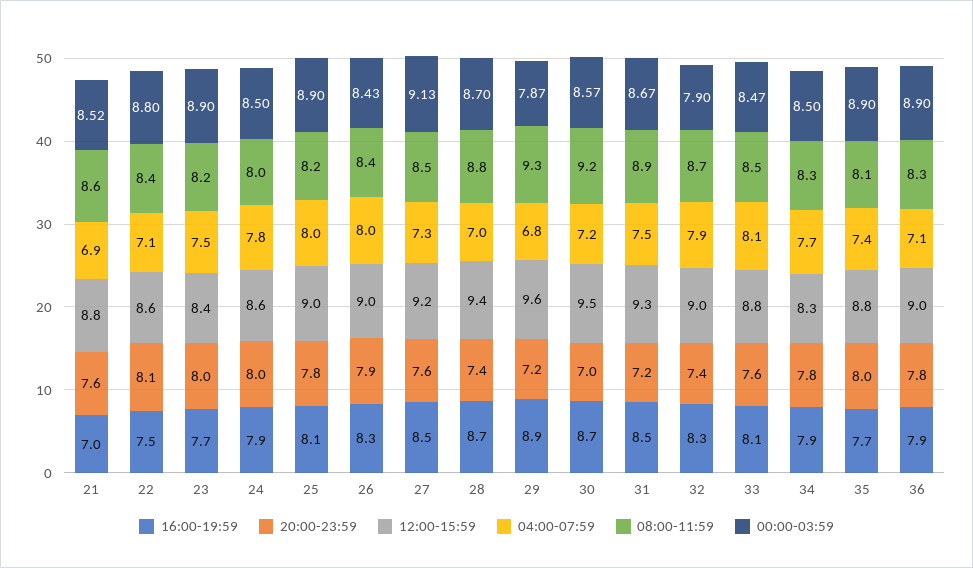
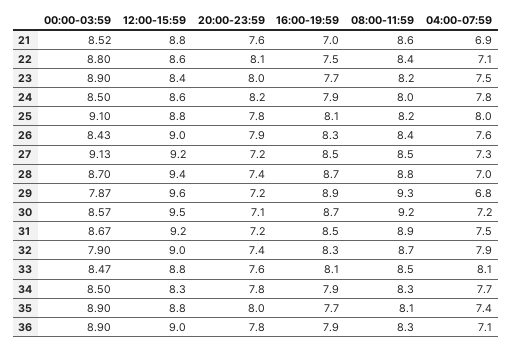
20:00-23:59, 24: 8 -> 8.2
12:00-15:59, 25: 9 -> 8.8
00:00-03:59, 25: 8.9 -> 9.1
04:00-07:59, 26: 8 -> 7.6
20:00-23:59, 27: 7.6 -> 7.2
20:00-23:59, 30: 7 -> 7.1
12:00-15:59, 31: 9.3 -> 9.2

